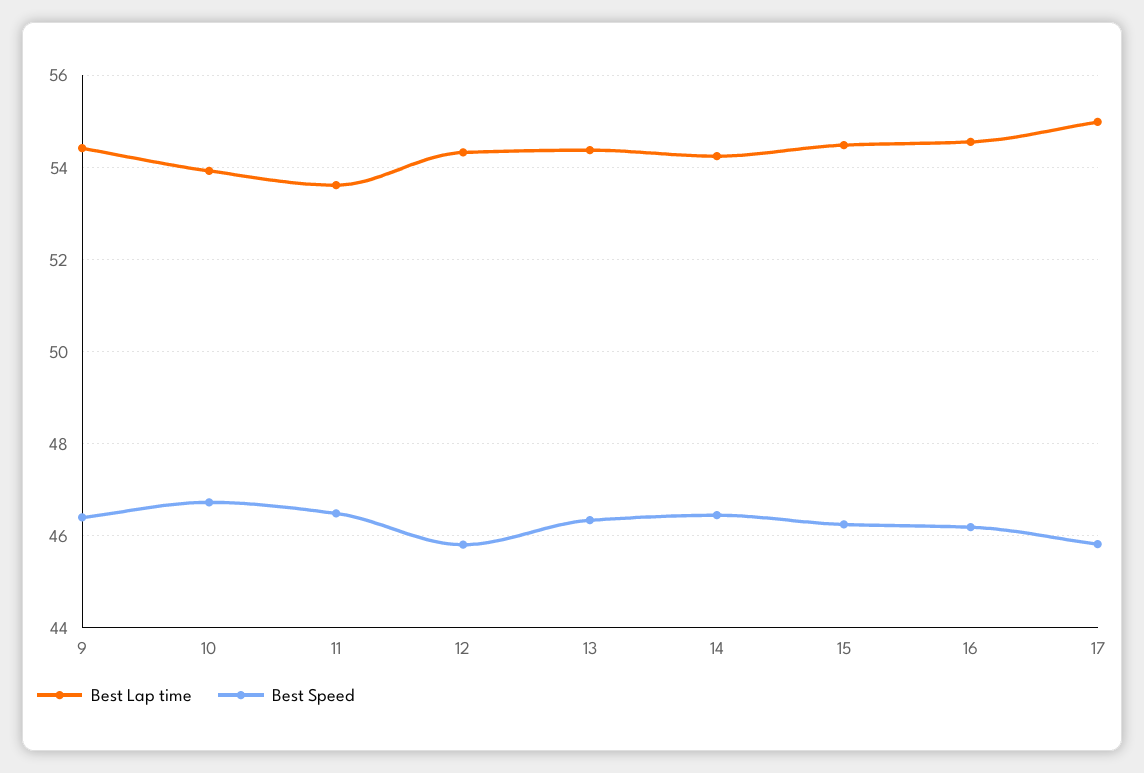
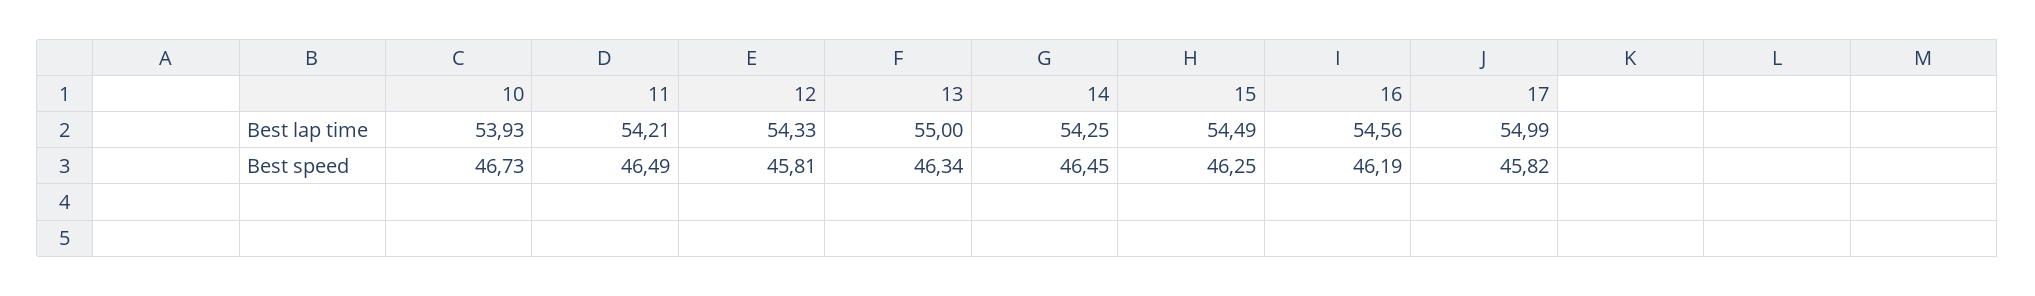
Best Lap time, 9: 54.4 -> none
Best Speed, 9: 46.4 -> none
Best Lap time, 11: 53.6 -> 54.21
Best Lap time, 13: 54.4 -> 55

